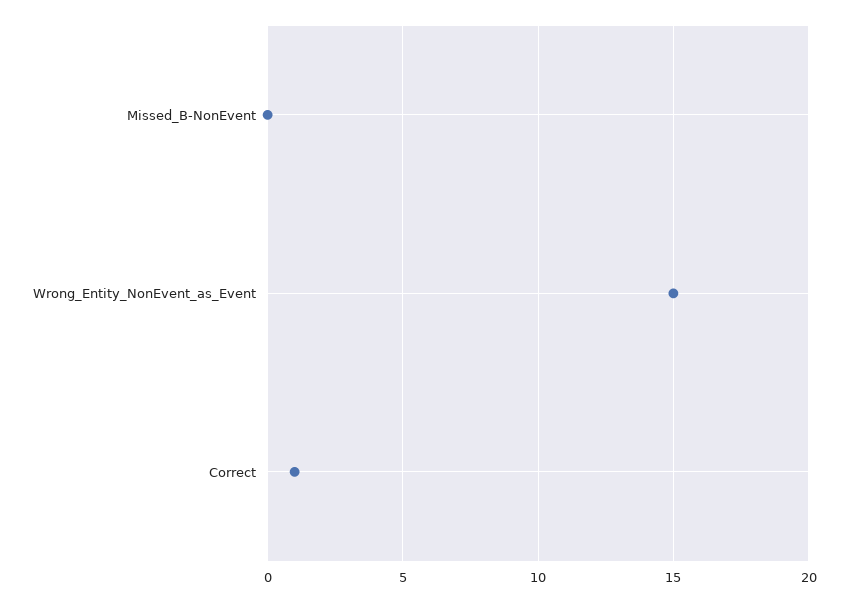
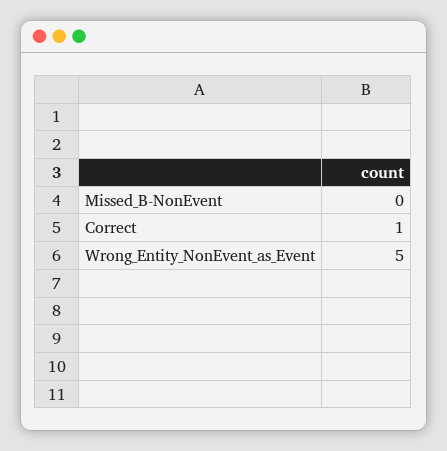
Wrong_Entity_NonEvent_as_Event: 15 -> 5

